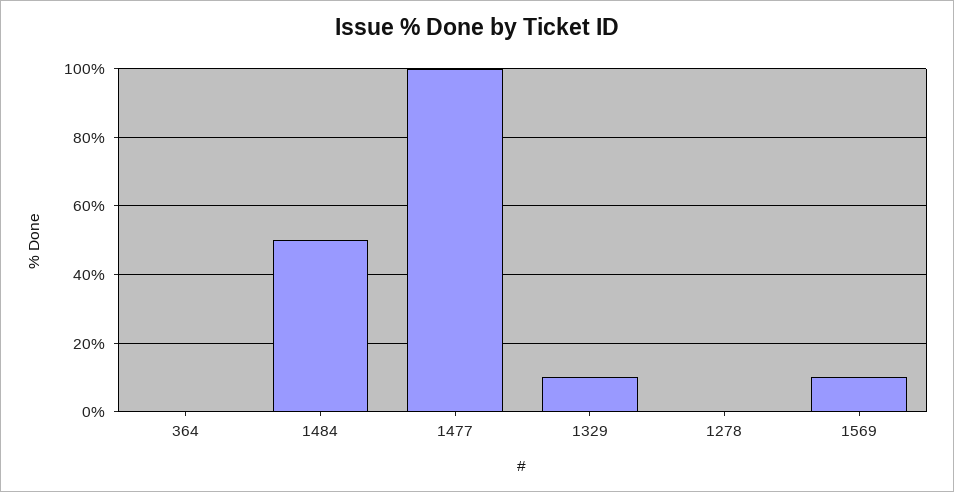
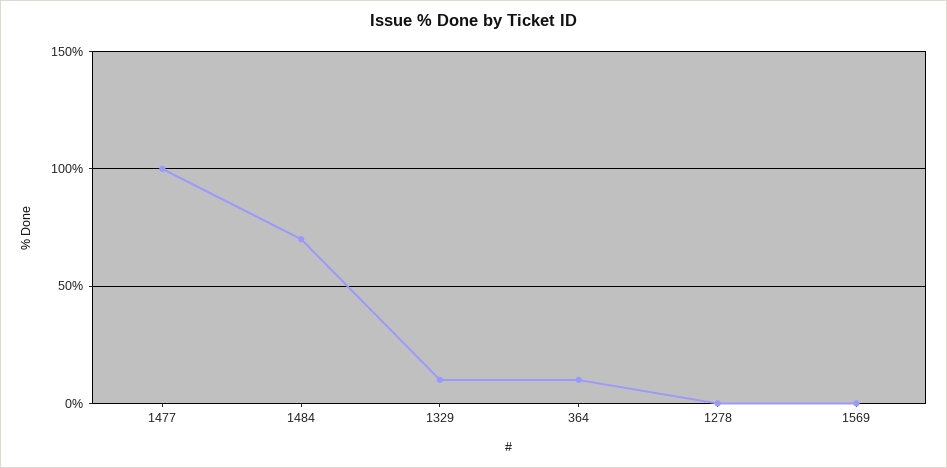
364: 0 -> 10
1484: 50 -> 70
1569: 10 -> 0

